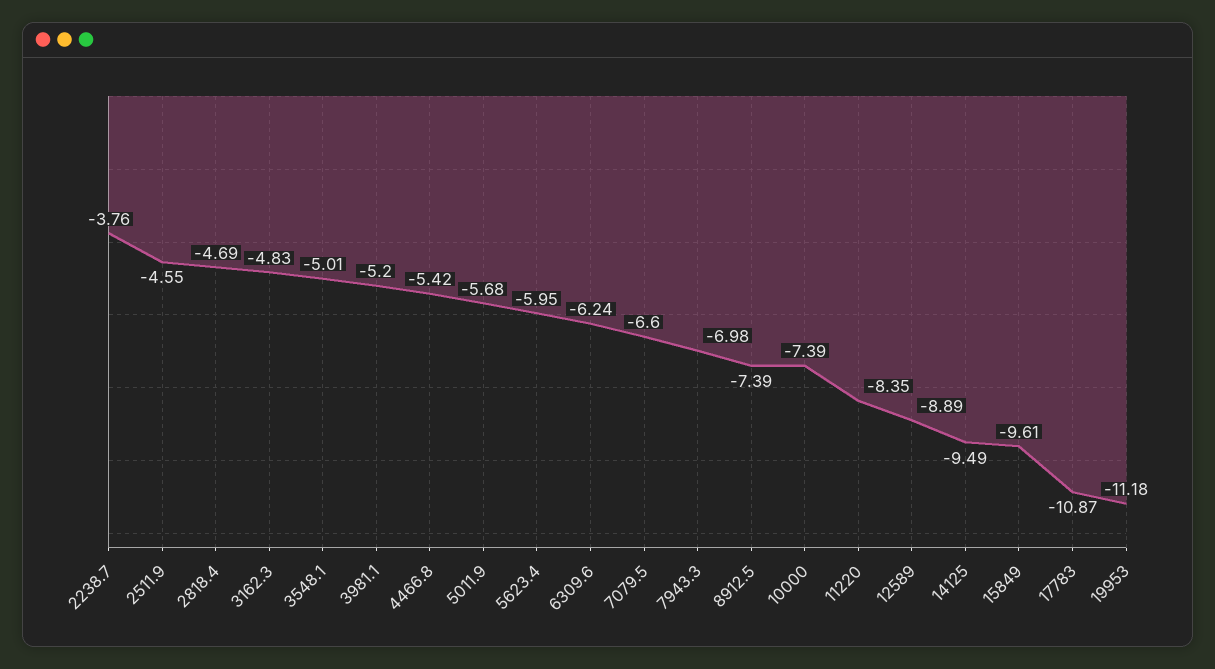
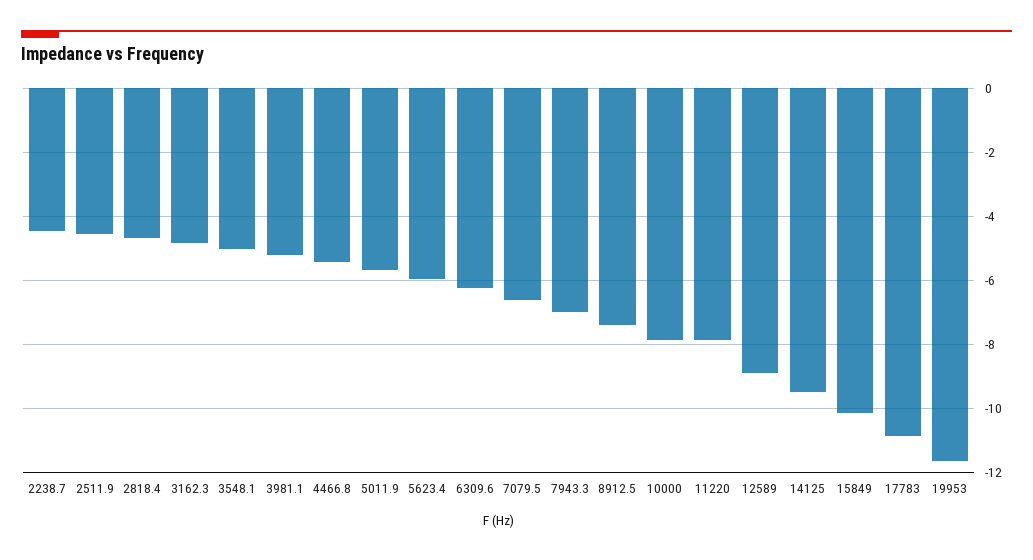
2238.7: -3.76 -> -4.4
10000: -7.39 -> -7.8
11220: -8.35 -> -7.8
15849: -9.61 -> -10.2
19953: -11.18 -> -11.6

